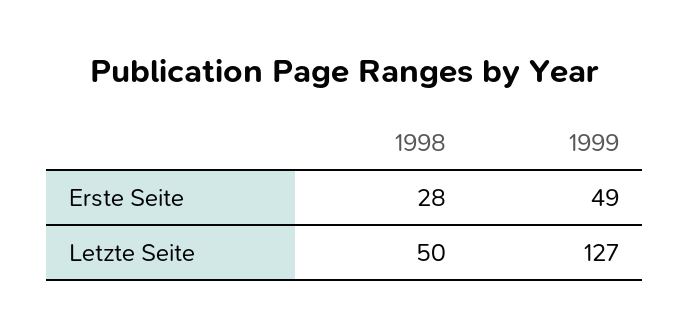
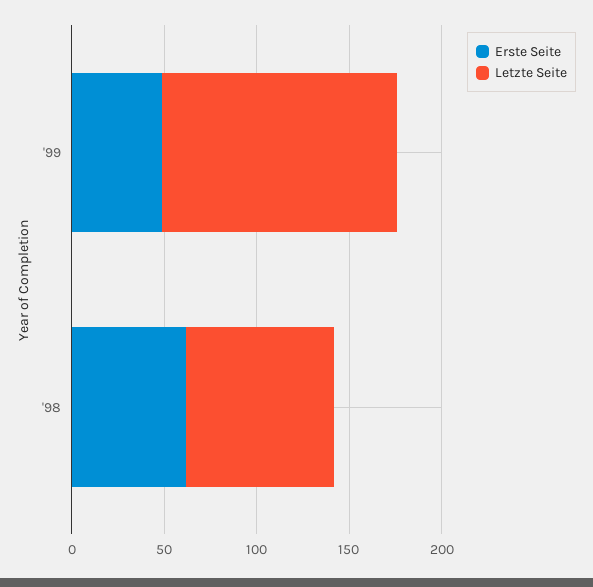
Erste Seite, 1998: 28 -> 60
Letzte Seite, 1998: 50 -> 80

